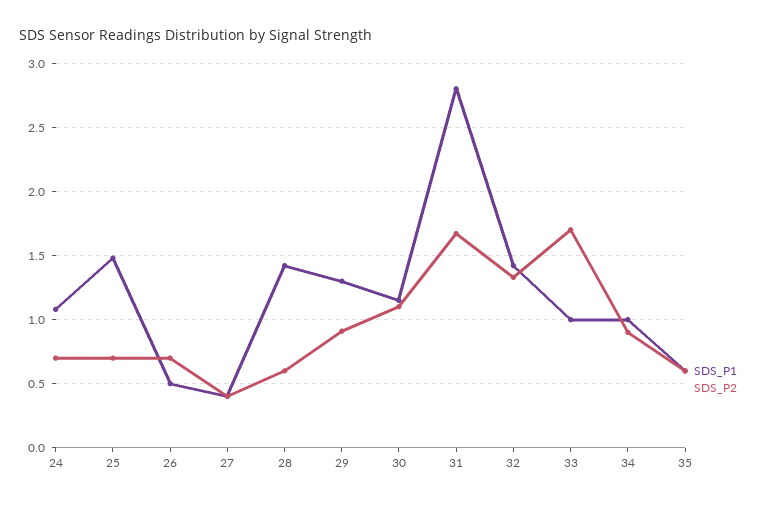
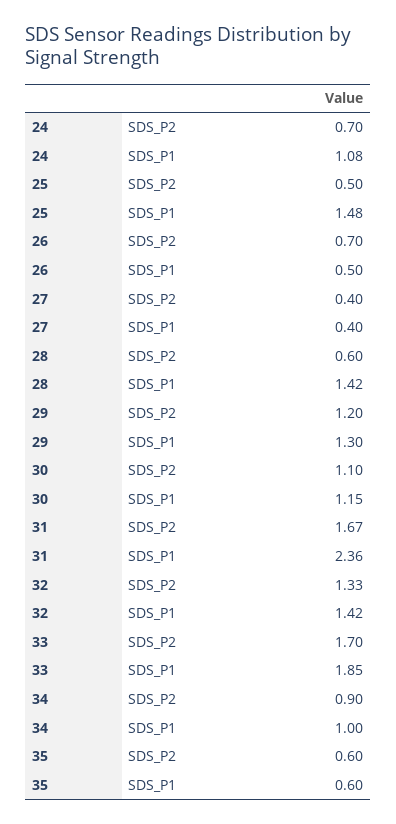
SDS_P2, 25: 0.7 -> 0.5
SDS_P2, 29: 0.9 -> 1.2
SDS_P1, 31: 2.8 -> 2.36
SDS_P1, 33: 1 -> 1.85

